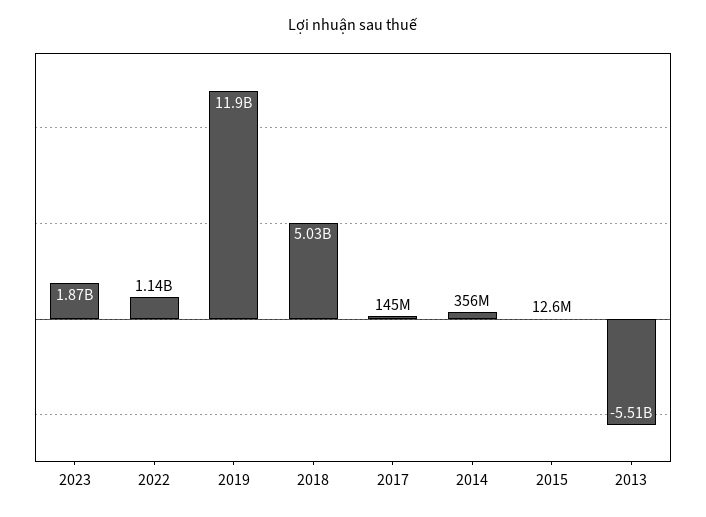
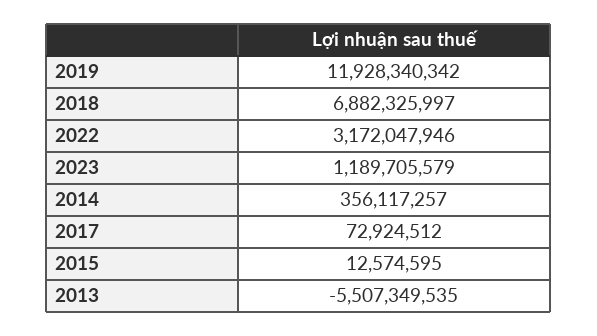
2023: 1870000000 -> 1189705579
2022: 1140000000 -> 3172047946
2018: 5030000000 -> 6882325997
2017: 145000000 -> 72924512

